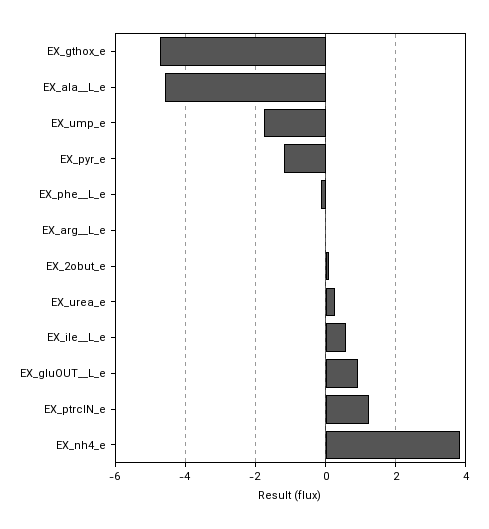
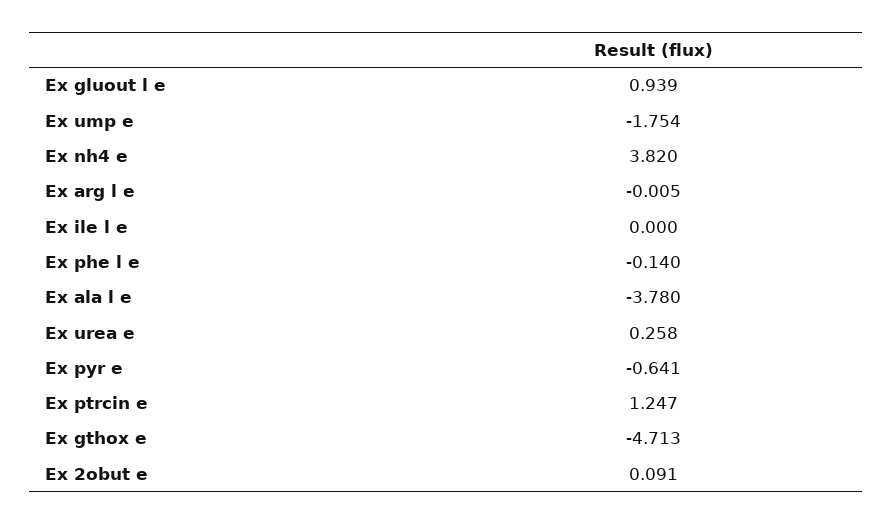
EX_ala__L_e: -4.6 -> -3.78
EX_pyr_e: -1.2 -> -0.641
EX_ile__L_e: 0.6 -> 0

